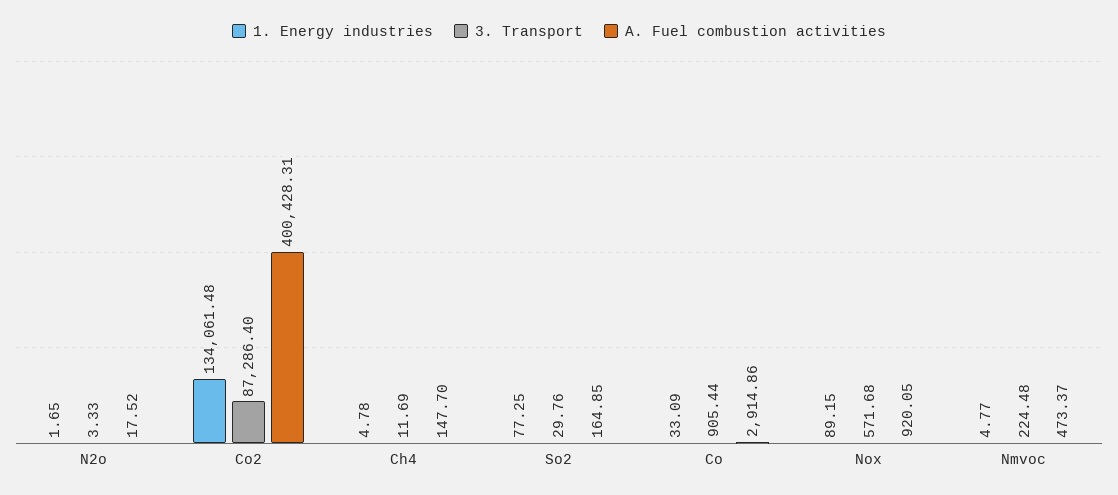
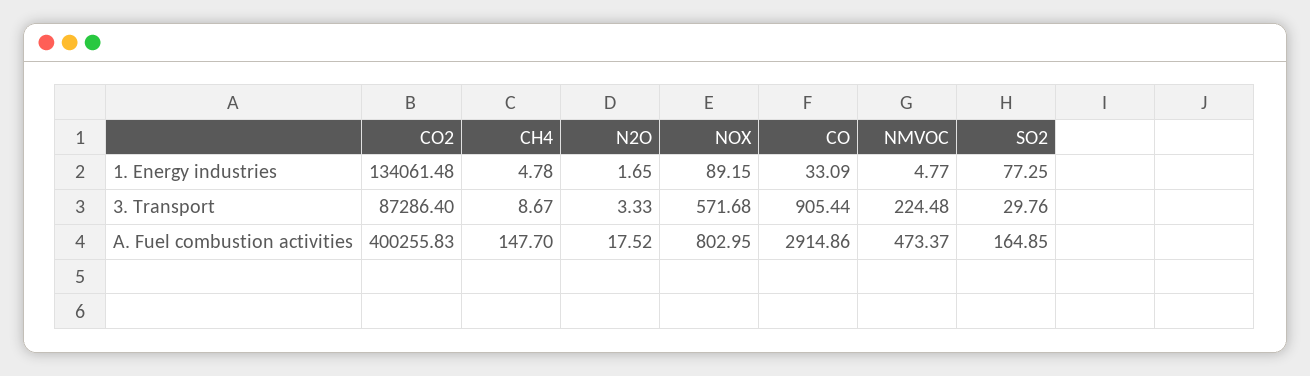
A. Fuel combustion activities, Co2: 400428.31 -> 400255.83
3. Transport, Ch4: 11.69 -> 8.67
A. Fuel combustion activities, Nox: 920.05 -> 802.95

